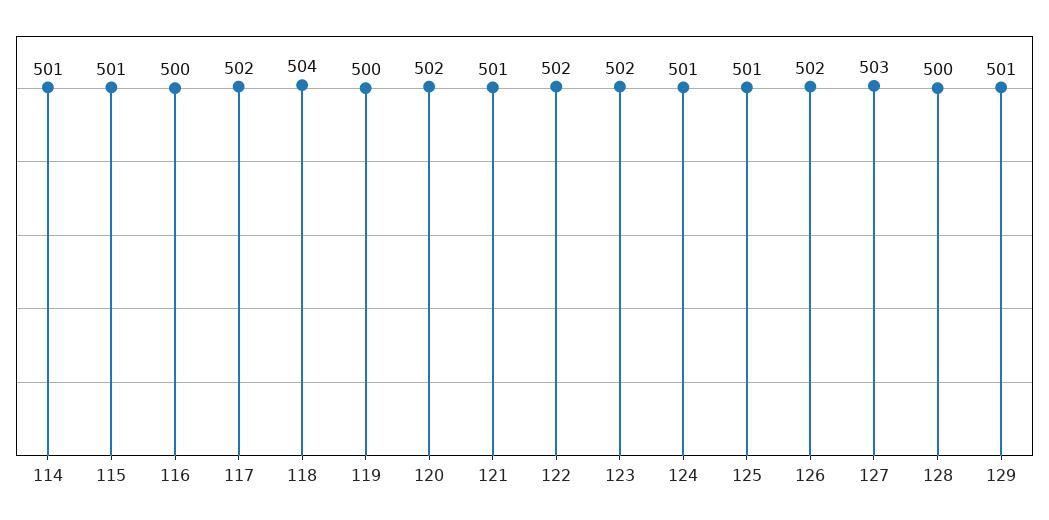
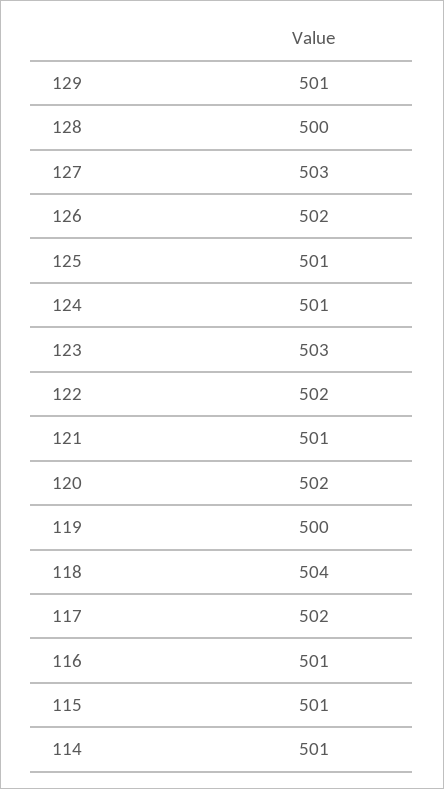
116: 500 -> 501
123: 502 -> 503

